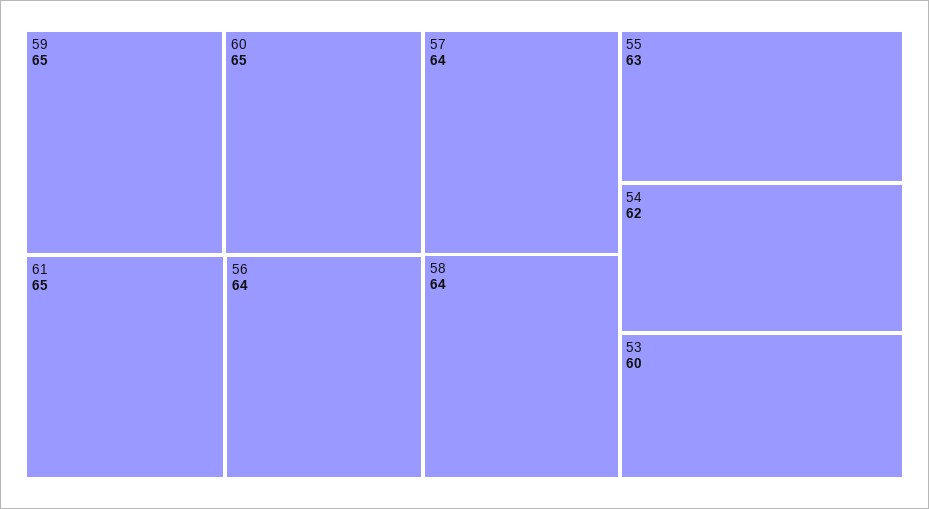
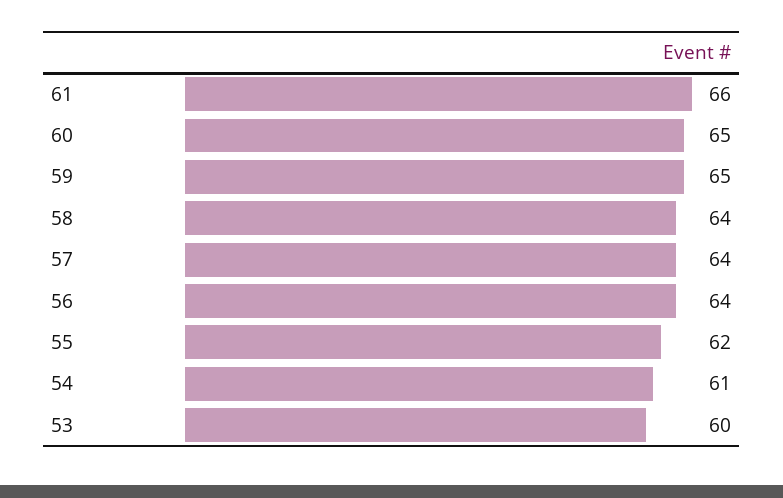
61: 65 -> 66
55: 63 -> 62
54: 62 -> 61

